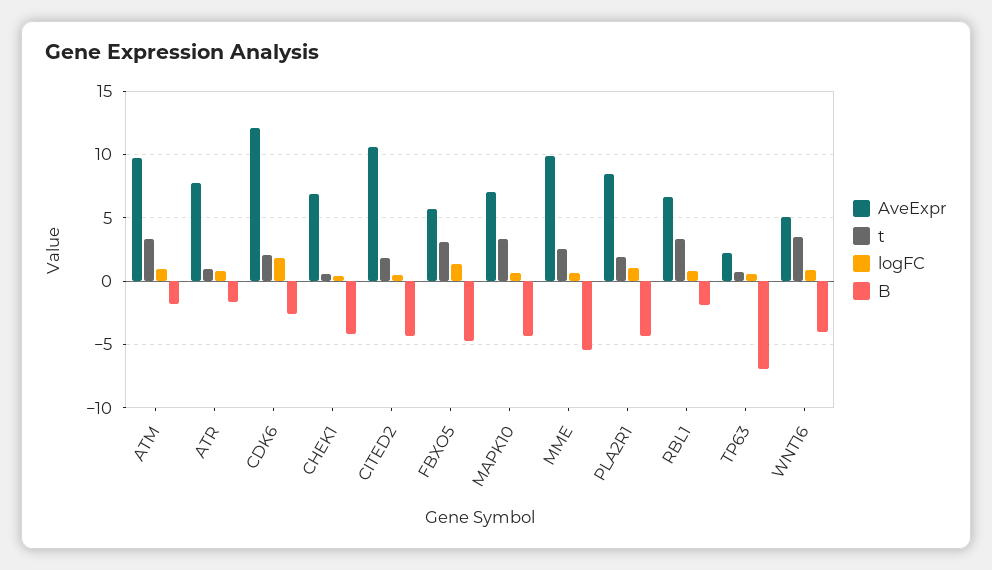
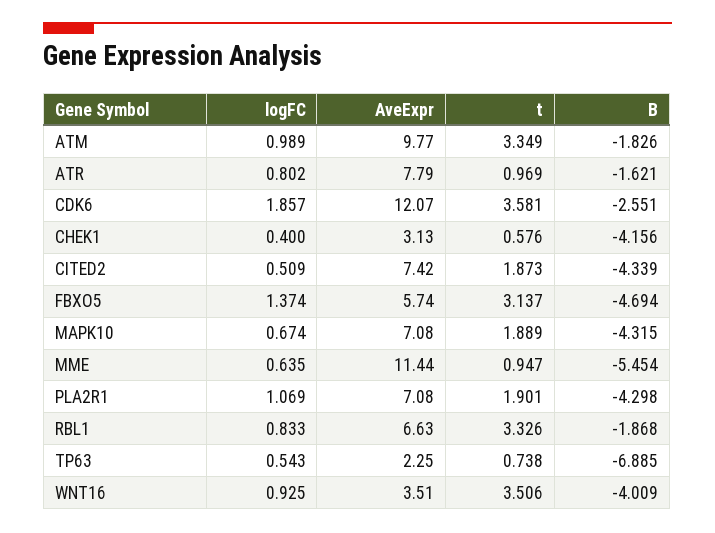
t, CDK6: 2 -> 3.581
AveExpr, CHEK1: 7 -> 3.13
AveExpr, CITED2: 10.5 -> 7.42
t, MAPK10: 3.5 -> 1.889
AveExpr, MME: 10 -> 11.44
t, MME: 2.5 -> 0.947
AveExpr, PLA2R1: 8.5 -> 7.08
AveExpr, WNT16: 5 -> 3.51

